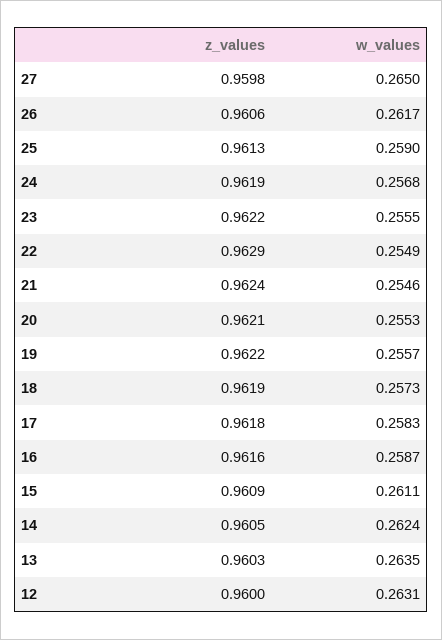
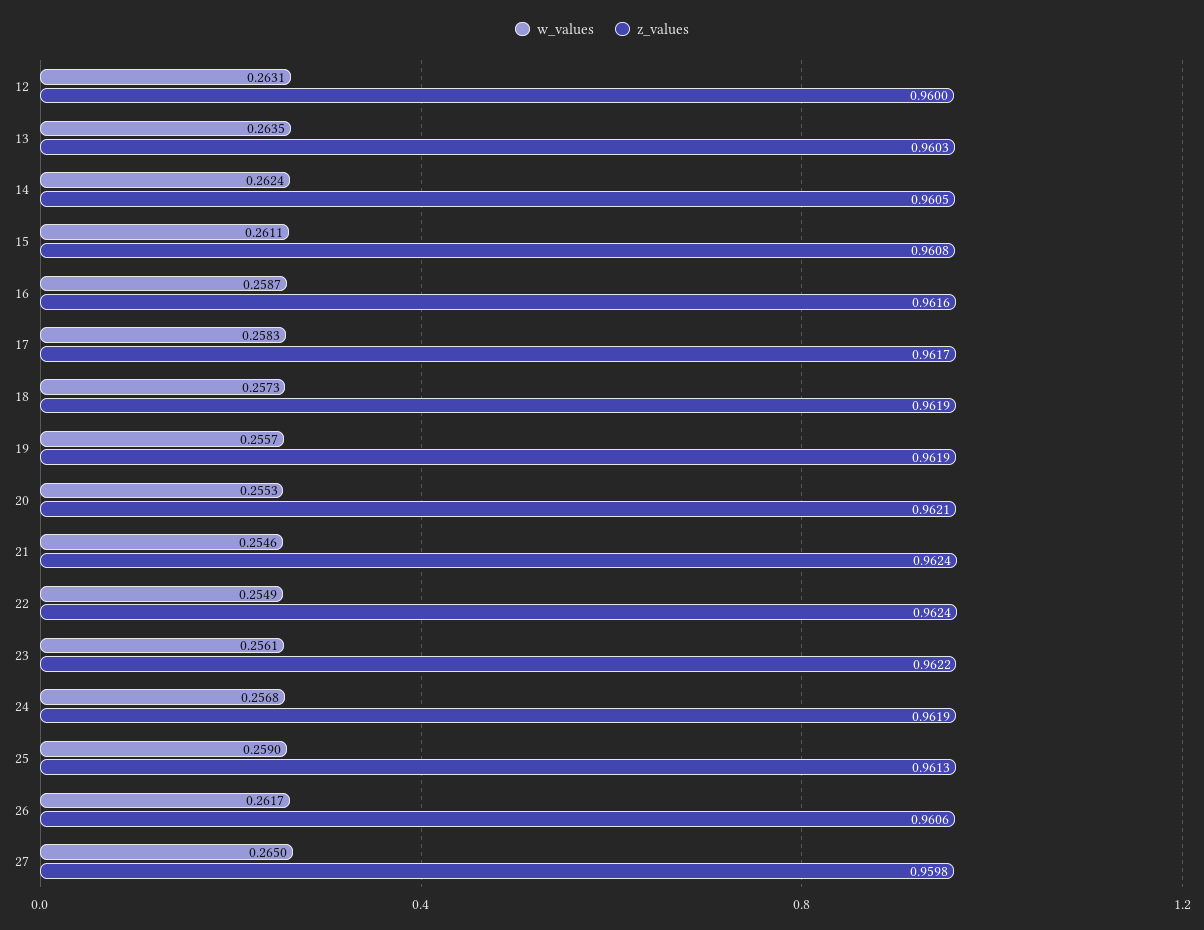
w_values, 23: 0.2555 -> 0.2561
z_values, 22: 0.9629 -> 0.9624
z_values, 19: 0.9622 -> 0.9619
z_values, 17: 0.9618 -> 0.9617
z_values, 15: 0.9609 -> 0.9608

